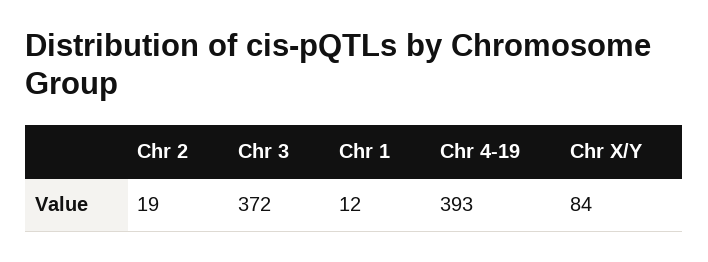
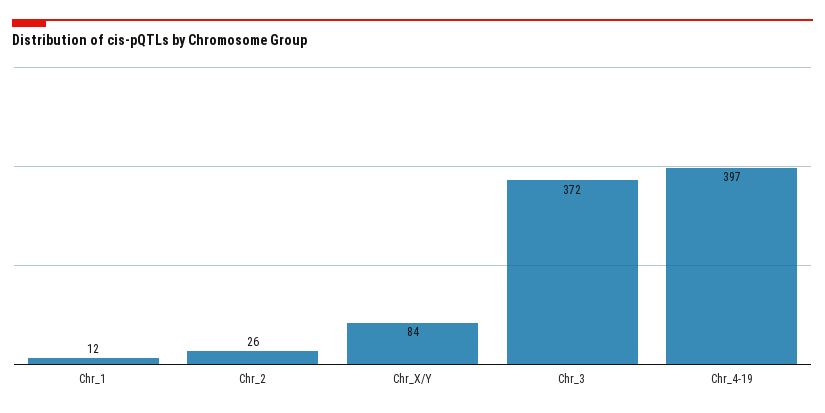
Chr 2: 19 -> 26
Chr 4-19: 393 -> 397

